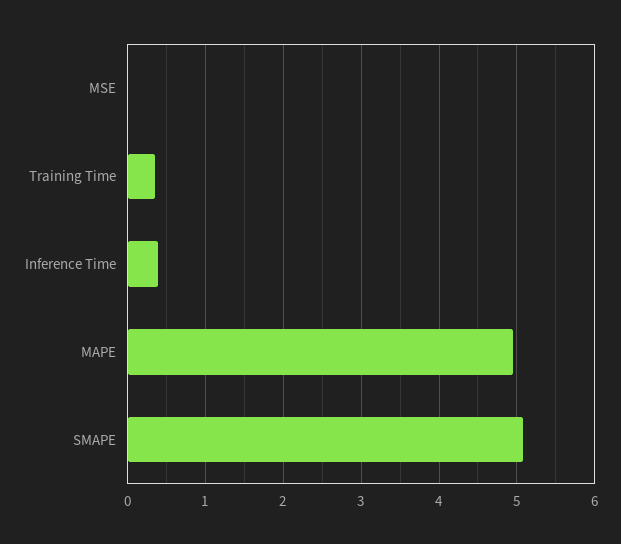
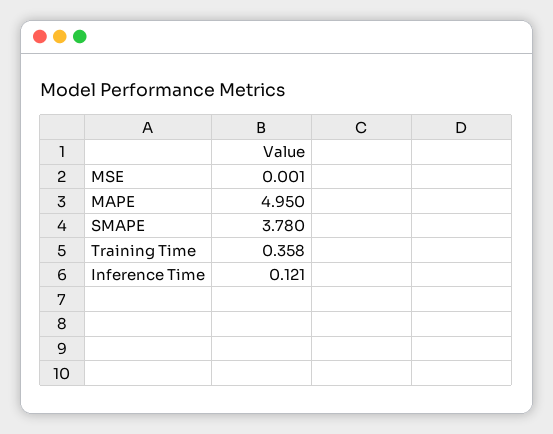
Inference Time: 0.4 -> 0.121
SMAPE: 5.1 -> 3.78

